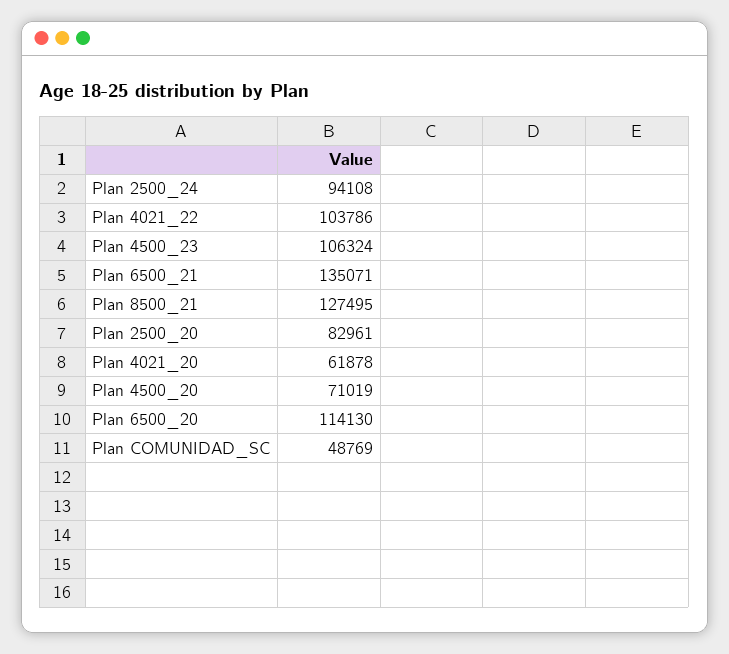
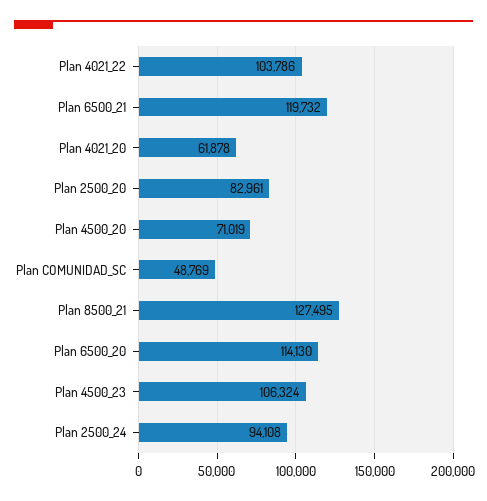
Plan 6500_21: 135071 -> 119732

